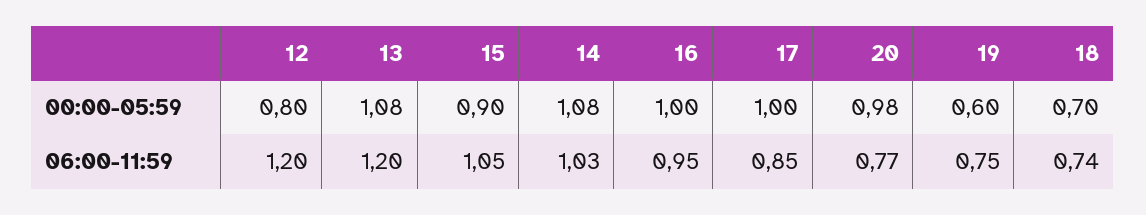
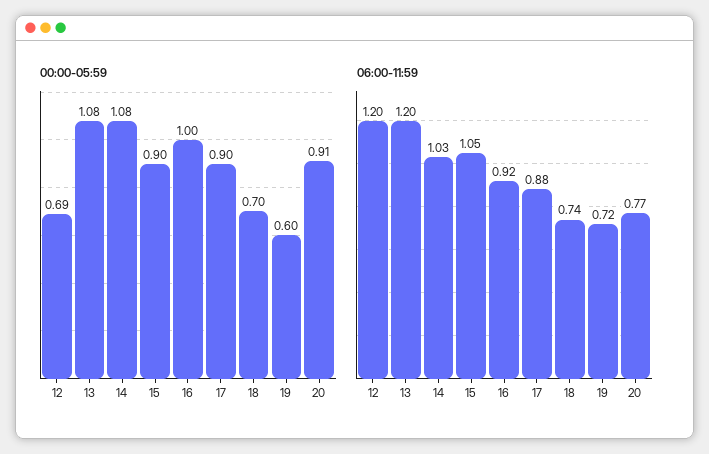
00:00-05:59, 12: 0.8 -> 0.69
00:00-05:59, 17: 1 -> 0.9
00:00-05:59, 20: 0.98 -> 0.91
06:00-11:59, 16: 0.95 -> 0.92
06:00-11:59, 17: 0.85 -> 0.88
06:00-11:59, 19: 0.75 -> 0.72

